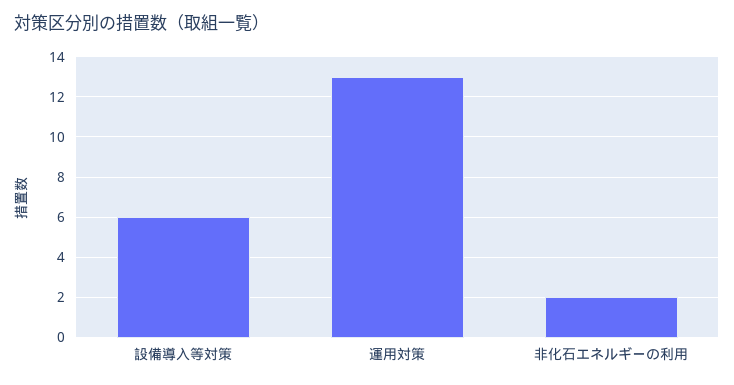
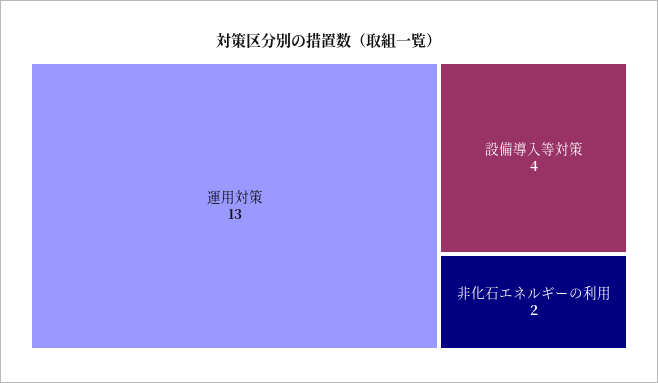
設備導入等対策: 6 -> 4

